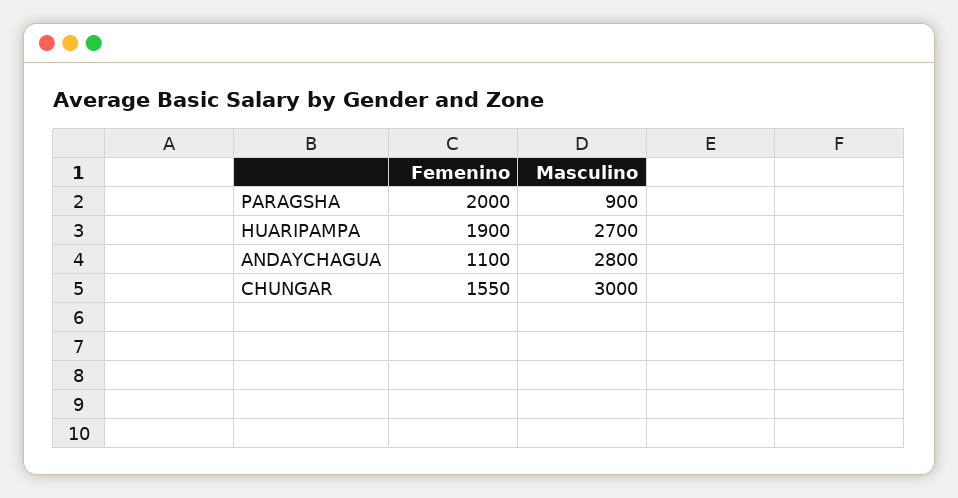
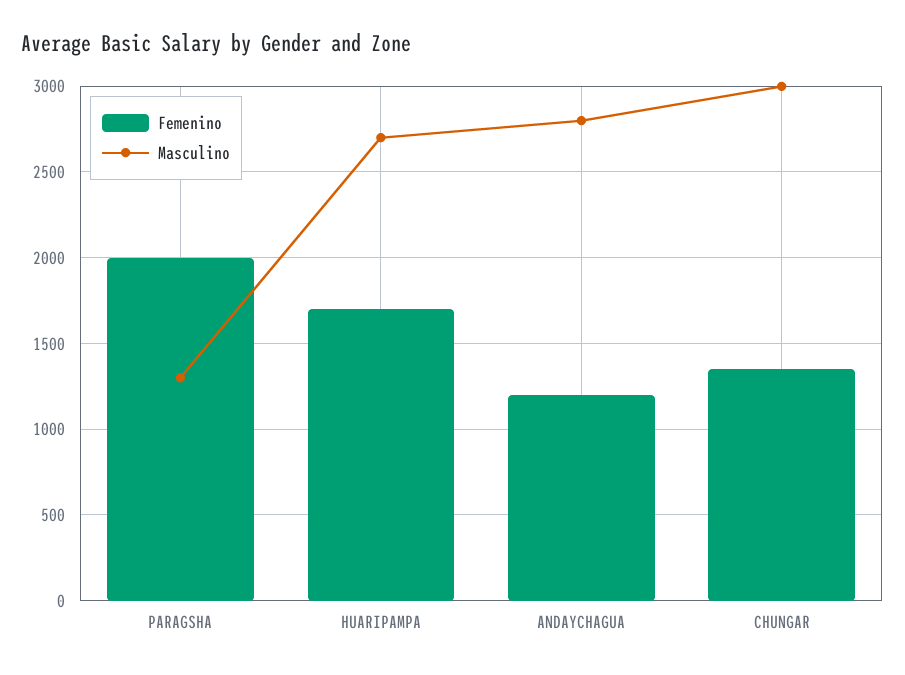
Masculino, PARAGSHA: 900 -> 1300
Femenino, HUARIPAMPA: 1900 -> 1700
Femenino, ANDAYCHAGUA: 1100 -> 1200
Femenino, CHUNGAR: 1550 -> 1350

